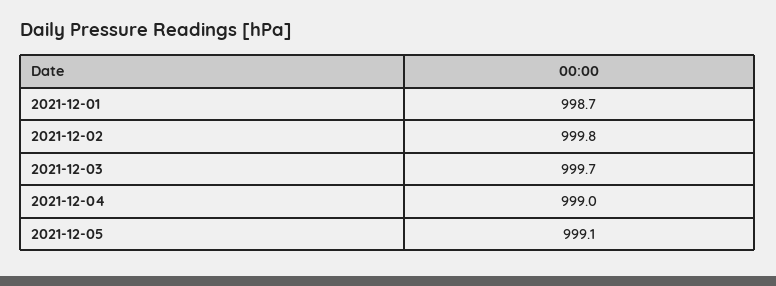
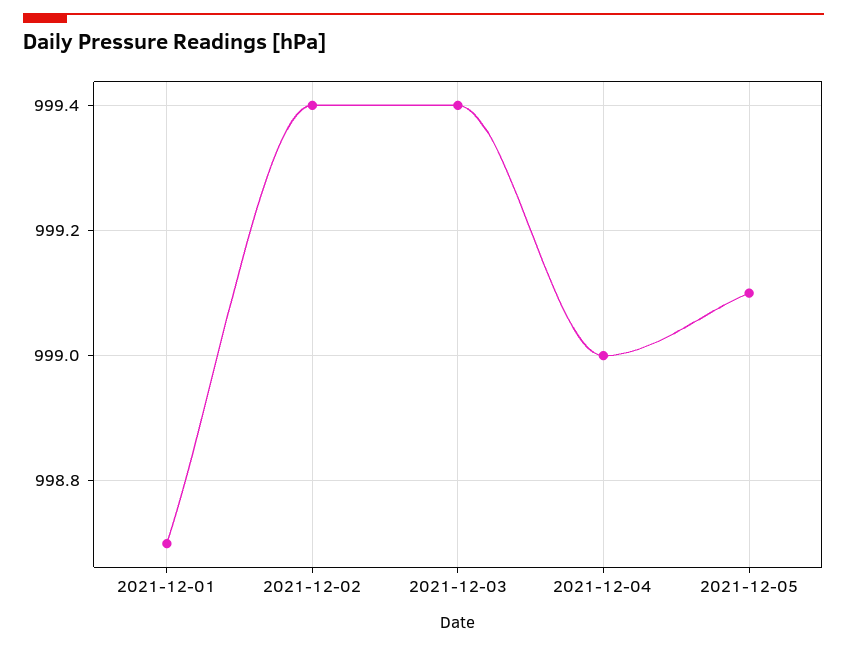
2021-12-02: 999.8 -> 999.4
2021-12-03: 999.7 -> 999.4

